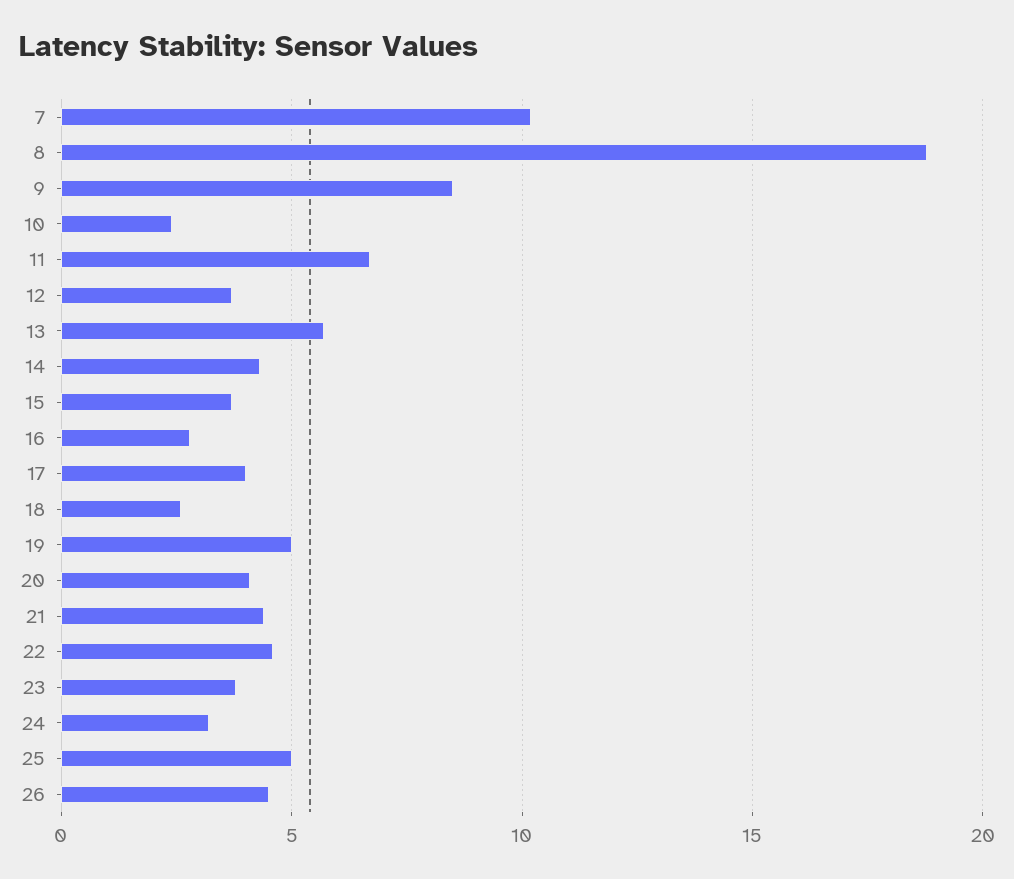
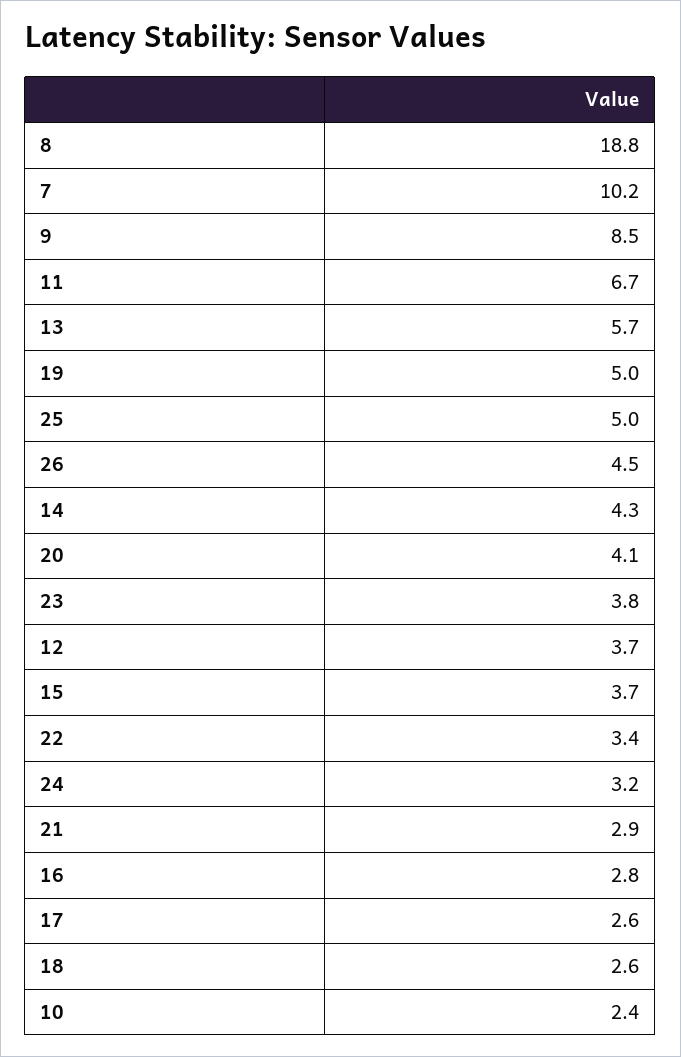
17: 4 -> 2.6
21: 4.5 -> 2.9
22: 4.5 -> 3.4

